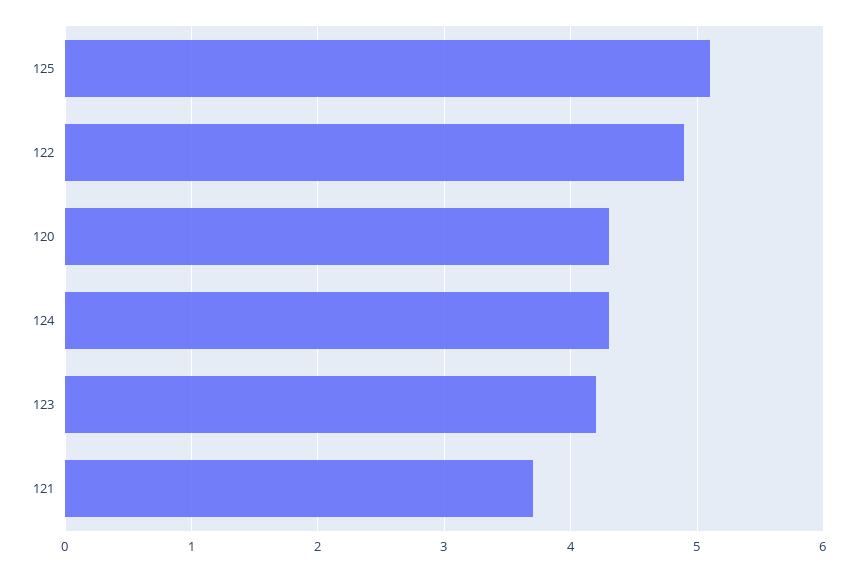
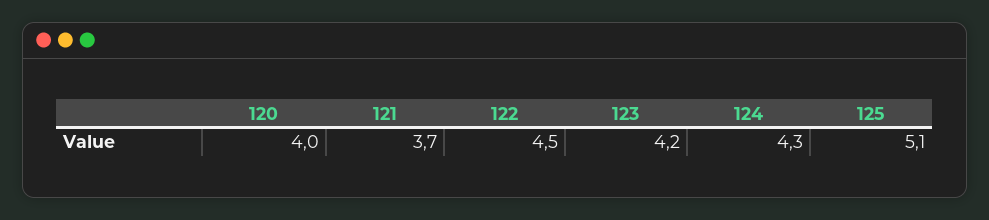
122: 4.9 -> 4.5
120: 4.3 -> 4

